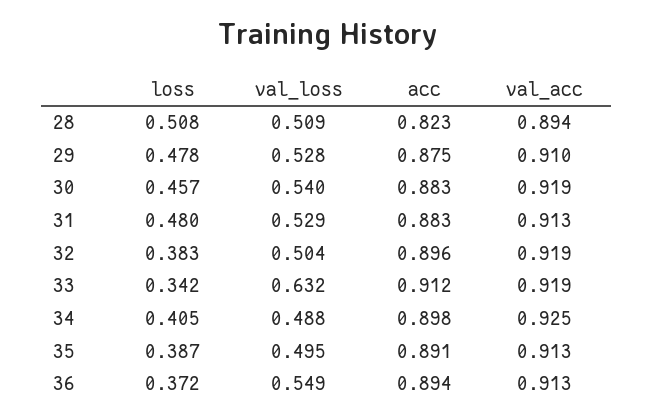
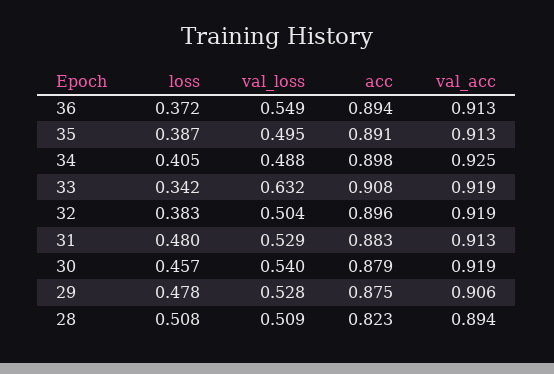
val_acc, 29: 0.91 -> 0.906
acc, 30: 0.883 -> 0.879
acc, 33: 0.912 -> 0.908

